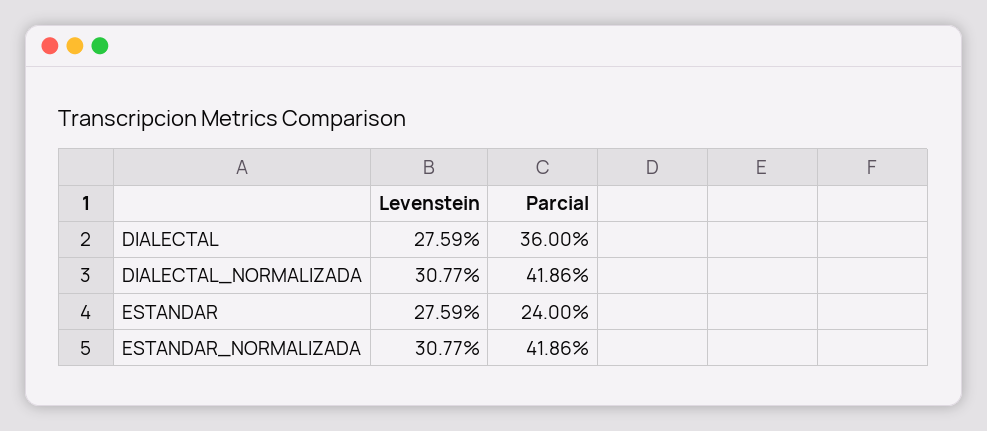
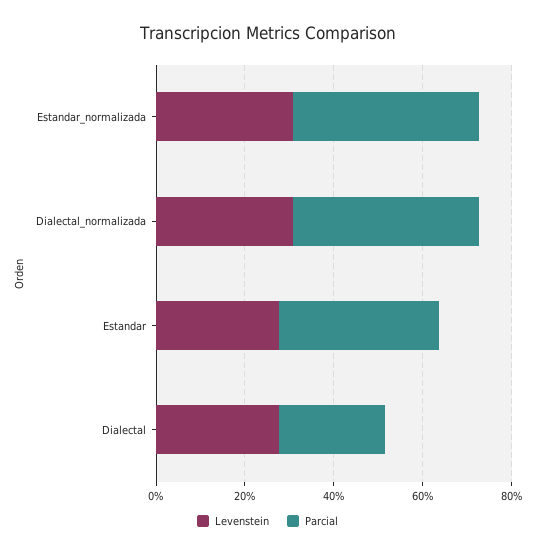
Parcial, DIALECTAL: 36 -> 25
Parcial, ESTANDAR: 24 -> 35

